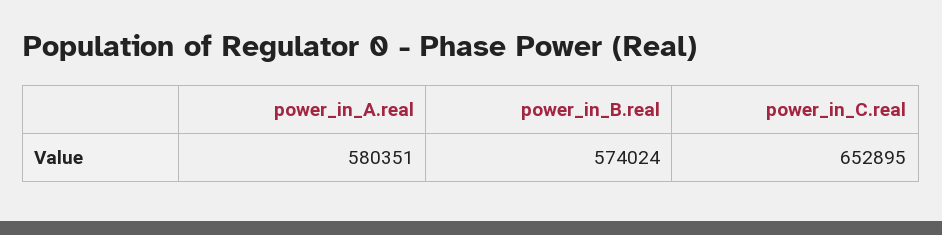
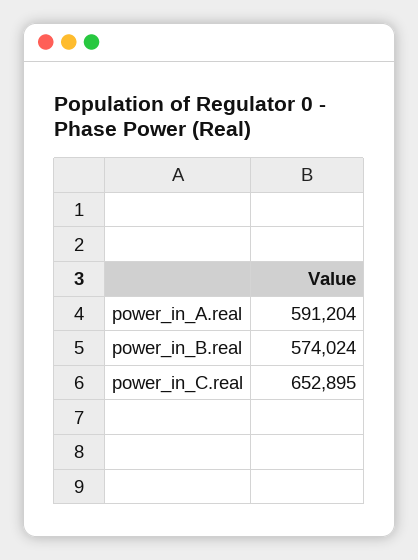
power_in_A.real: 580351 -> 591204

